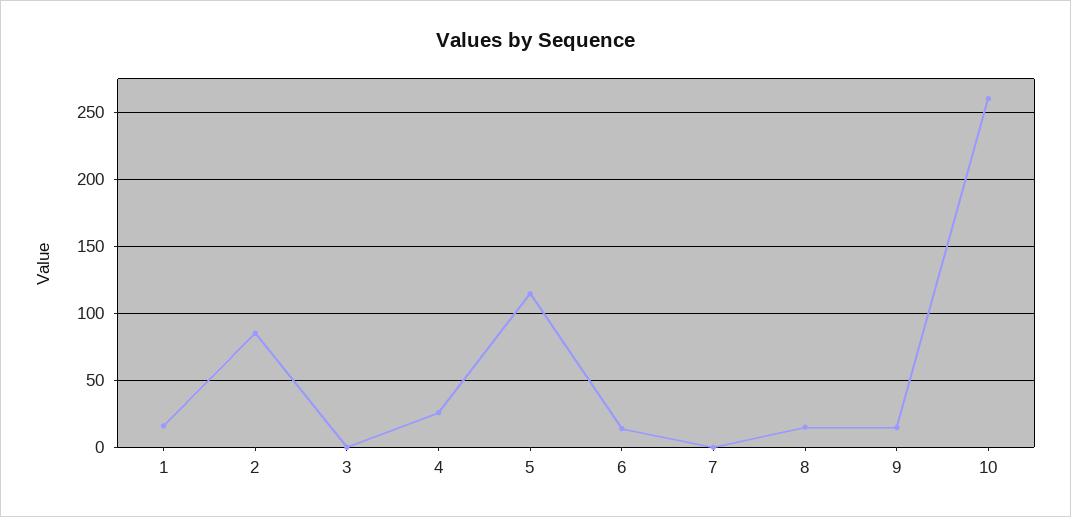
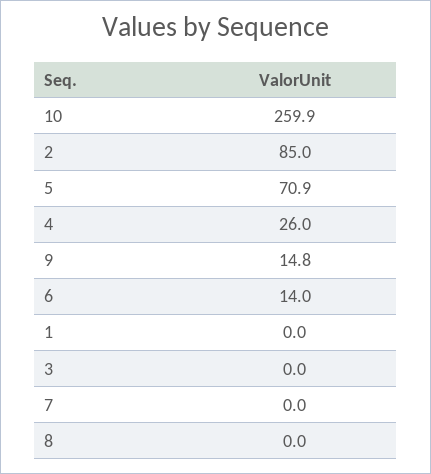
1: 15 -> 0
5: 115 -> 70.9
8: 15 -> 0

